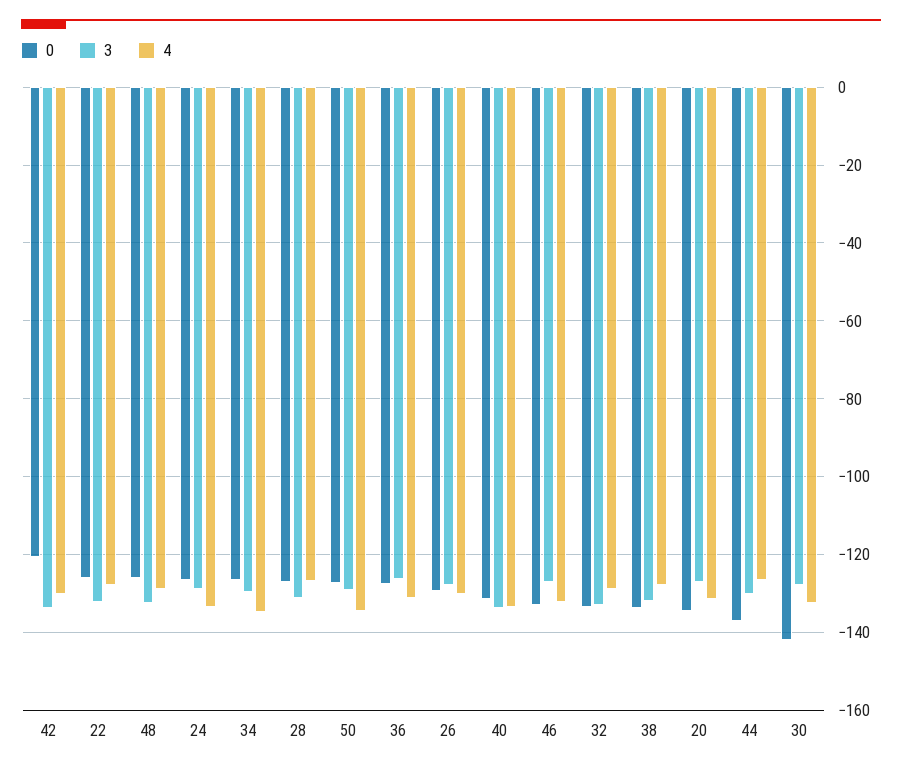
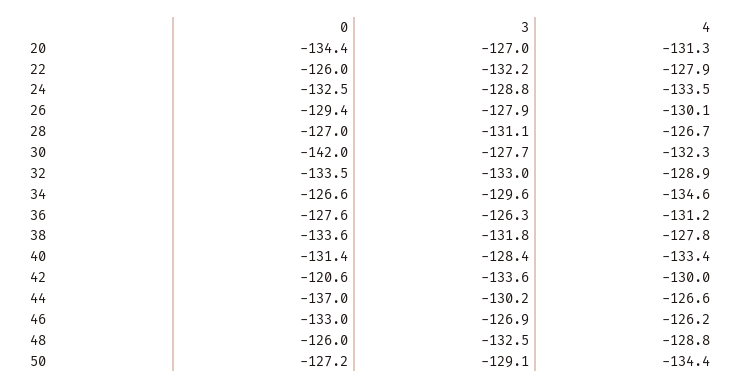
0, 24: -126 -> -132.5
3, 40: -134 -> -128.4
4, 46: -132 -> -126.2

